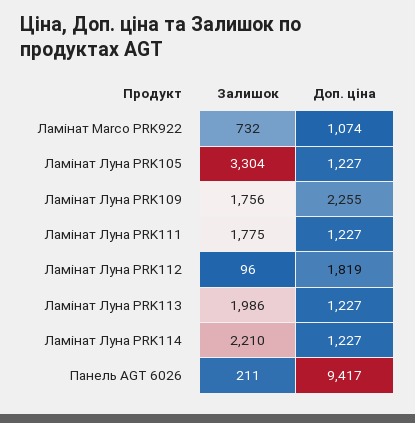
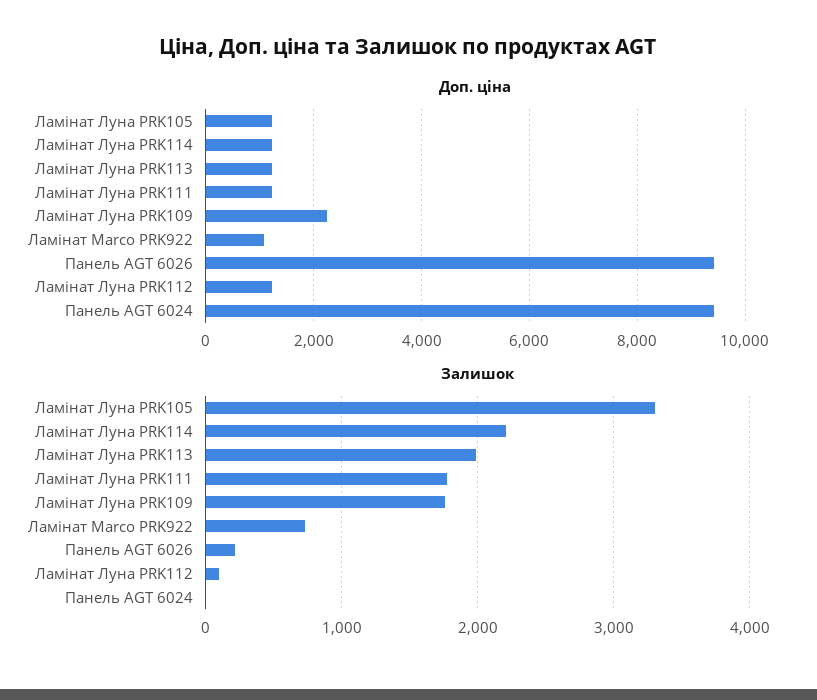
Доп. ціна, Ламінат Луна PRK112: 1819 -> 1200
Доп. ціна, Панель AGT 6024: none -> 9400
Залишок, Панель AGT 6024: none -> 0

